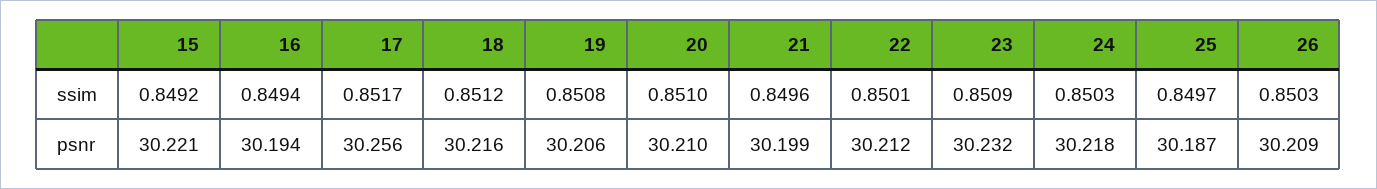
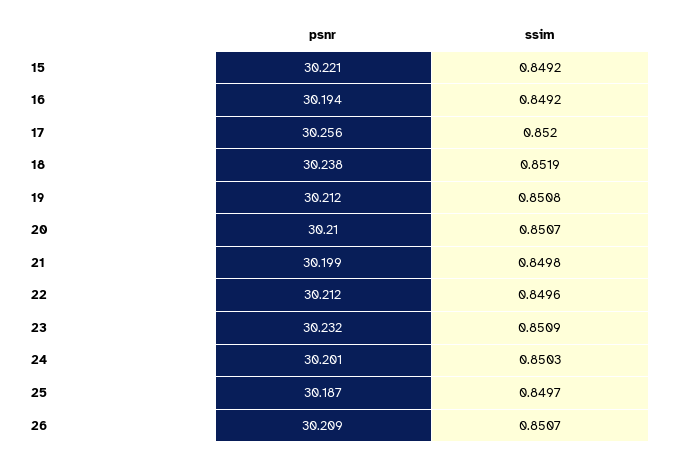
16, ssim: 0.8494 -> 0.8492
17, ssim: 0.8517 -> 0.852
18, ssim: 0.8512 -> 0.8519
20, ssim: 0.851 -> 0.8507
21, ssim: 0.8496 -> 0.8498
22, ssim: 0.8501 -> 0.8496
26, ssim: 0.8503 -> 0.8507
18, psnr: 30.216 -> 30.238
19, psnr: 30.206 -> 30.212
24, psnr: 30.218 -> 30.201

